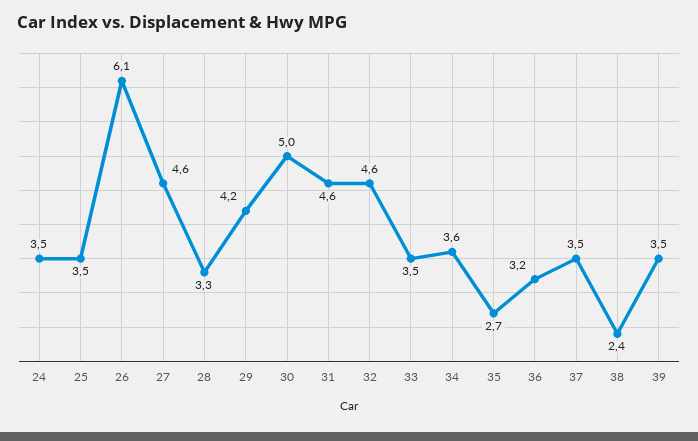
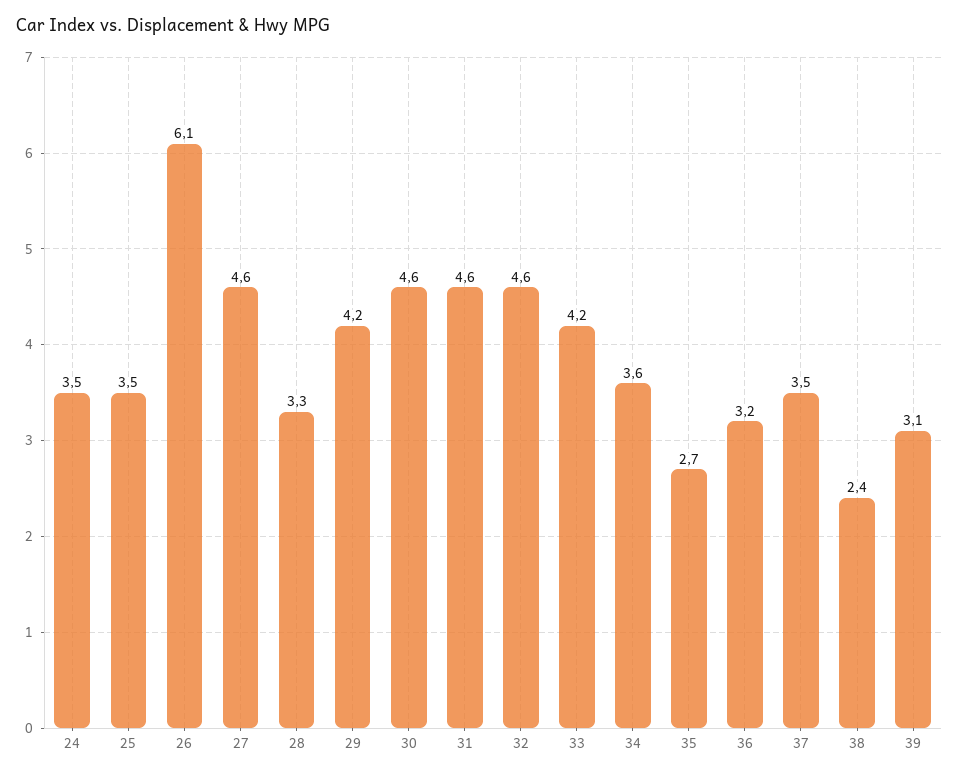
30: 5 -> 4.6
33: 3.5 -> 4.2
39: 3.5 -> 3.1

